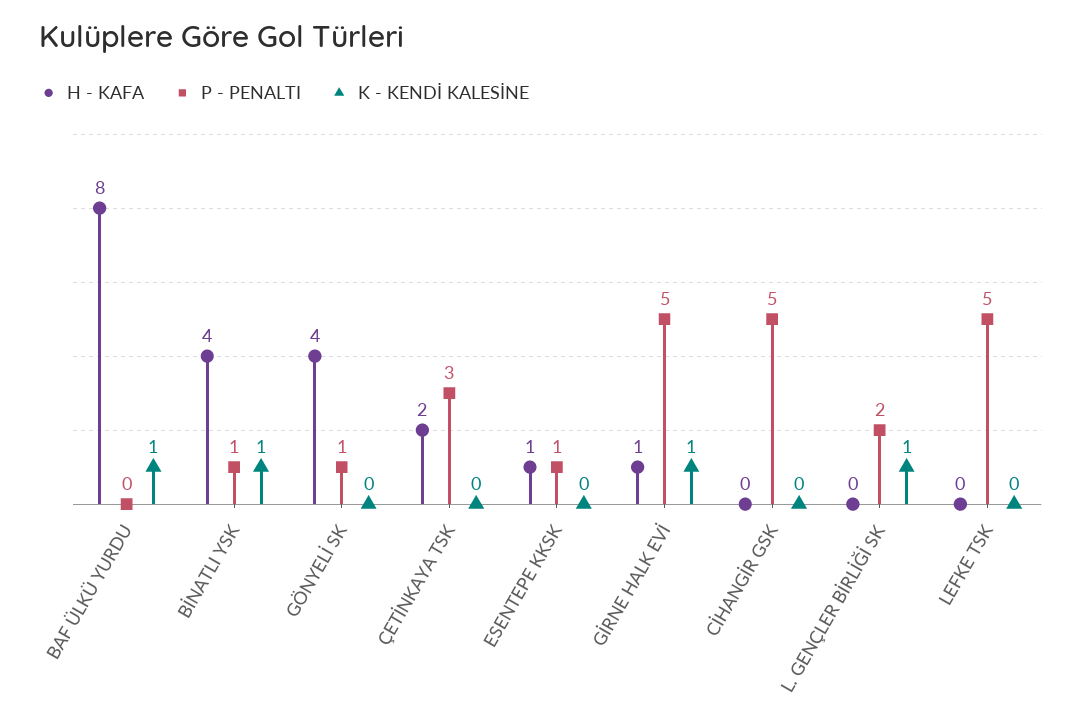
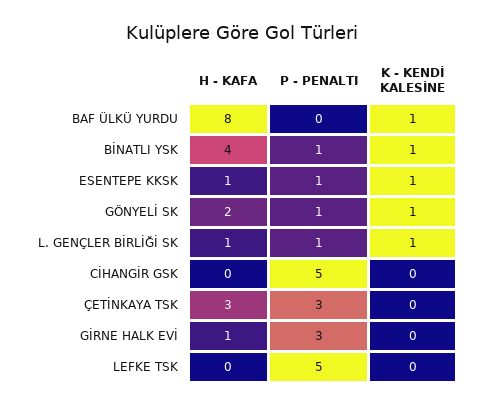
H - KAFA, GÖNYELİ SK: 4 -> 2
K - KENDİ KALESİNE, GÖNYELİ SK: 0 -> 1
H - KAFA, ÇETİNKAYA TSK: 2 -> 3
K - KENDİ KALESİNE, ESENTEPE KKSK: 0 -> 1
P - PENALTI, GİRNE HALK EVİ: 5 -> 3
K - KENDİ KALESİNE, GİRNE HALK EVİ: 1 -> 0
H - KAFA, L. GENÇLER BİRLİĞİ SK: 0 -> 1
P - PENALTI, L. GENÇLER BİRLİĞİ SK: 2 -> 1

